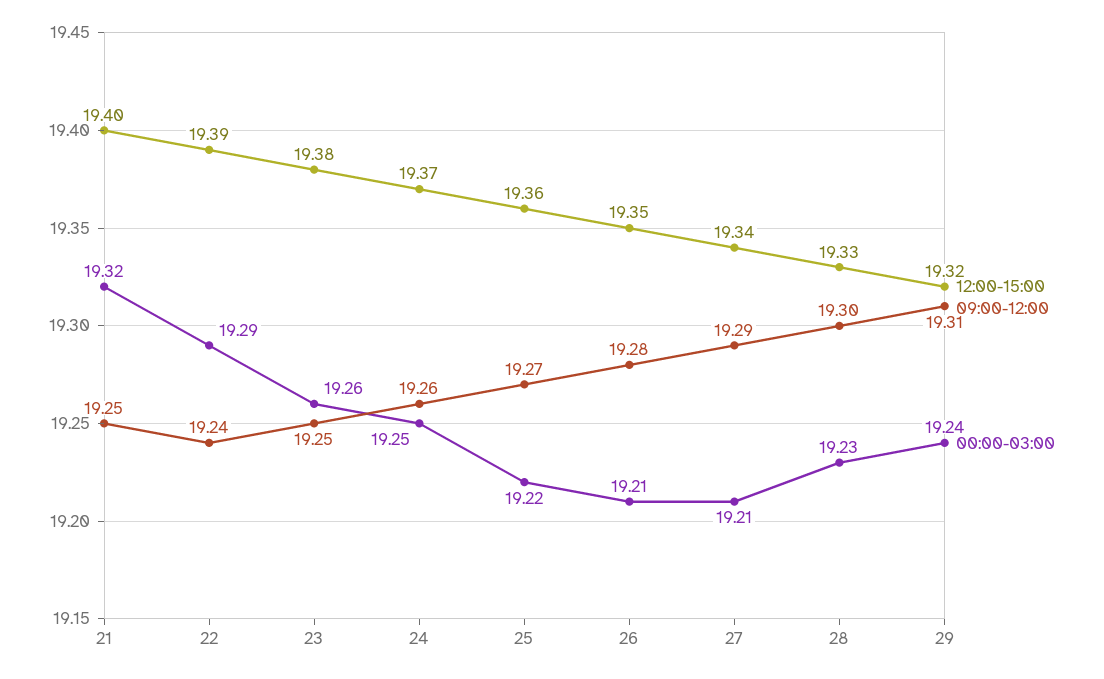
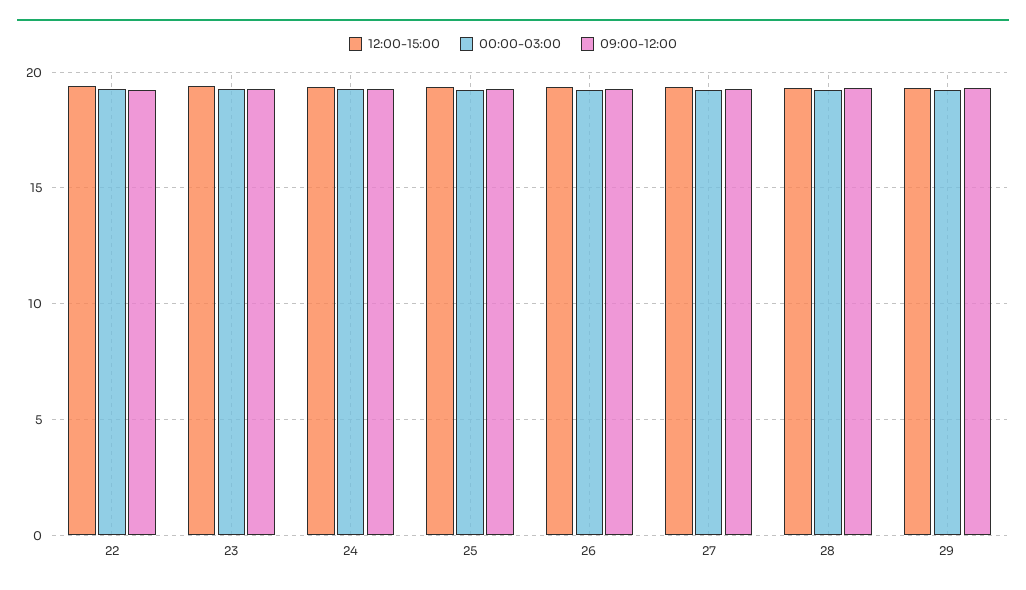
12:00-15:00, 21: 19.4 -> none
09:00-12:00, 21: 19.25 -> none
00:00-03:00, 21: 19.32 -> none

